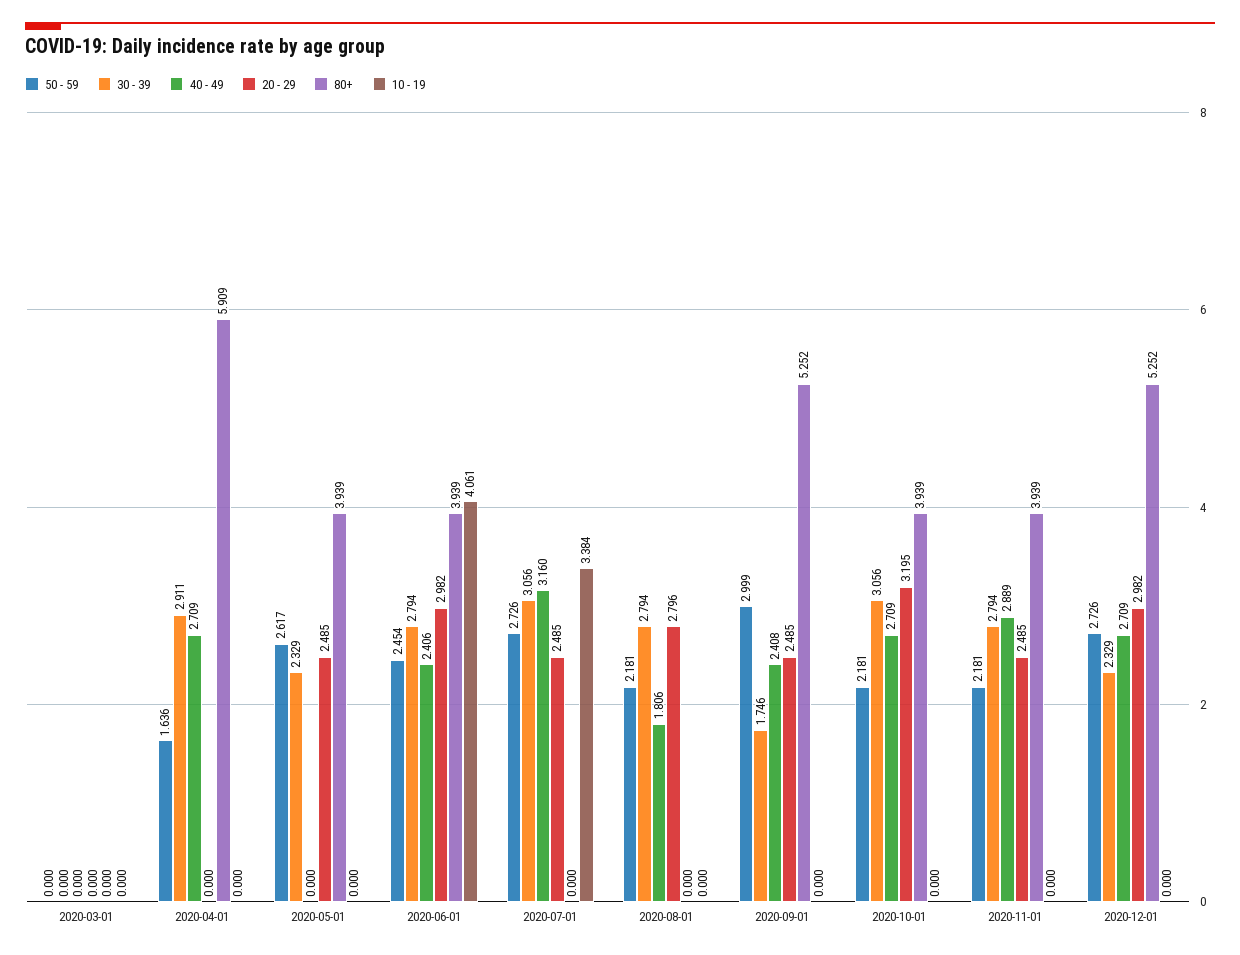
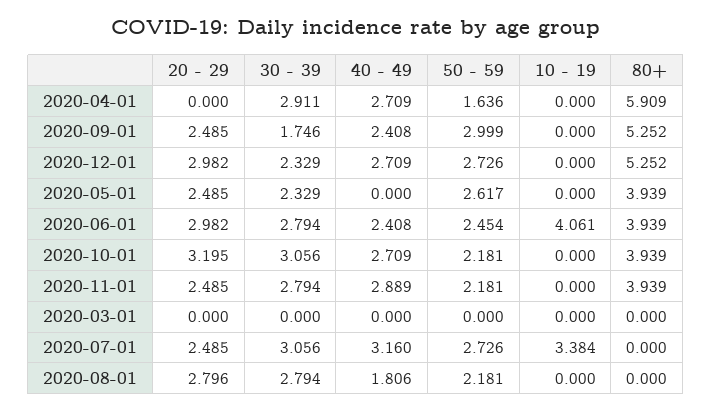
40 - 49, 2020-06-01: 2.406 -> 2.408

